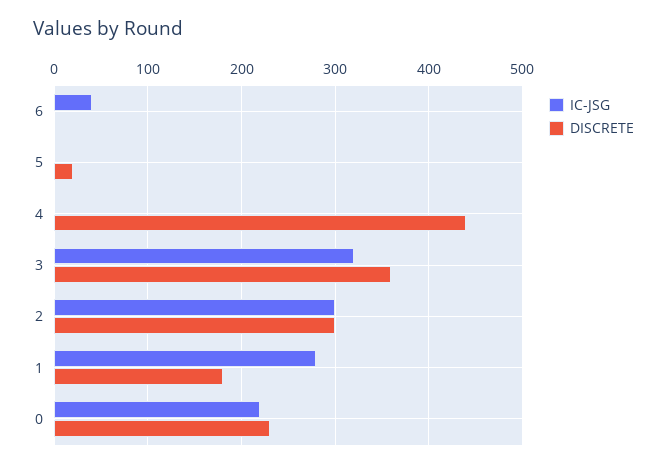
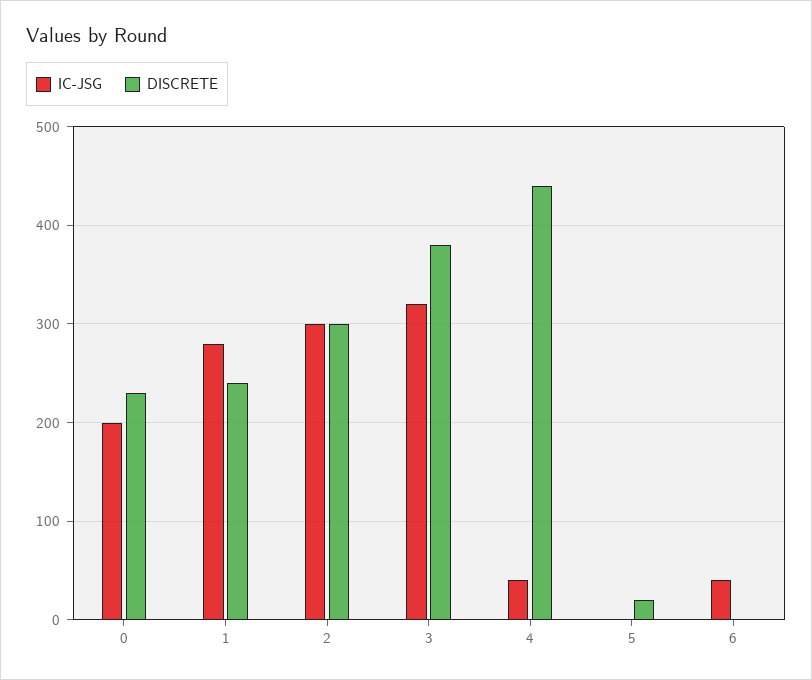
IC-JSG, 4: 0 -> 40
DISCRETE, 3: 360 -> 380
DISCRETE, 1: 180 -> 240
IC-JSG, 0: 220 -> 200

